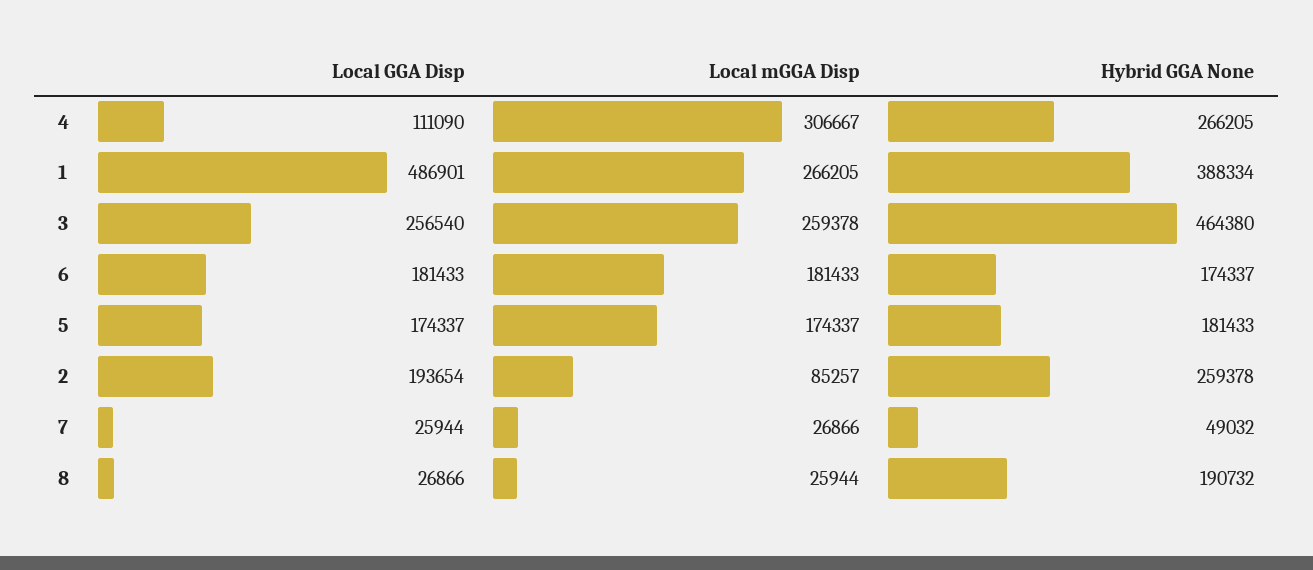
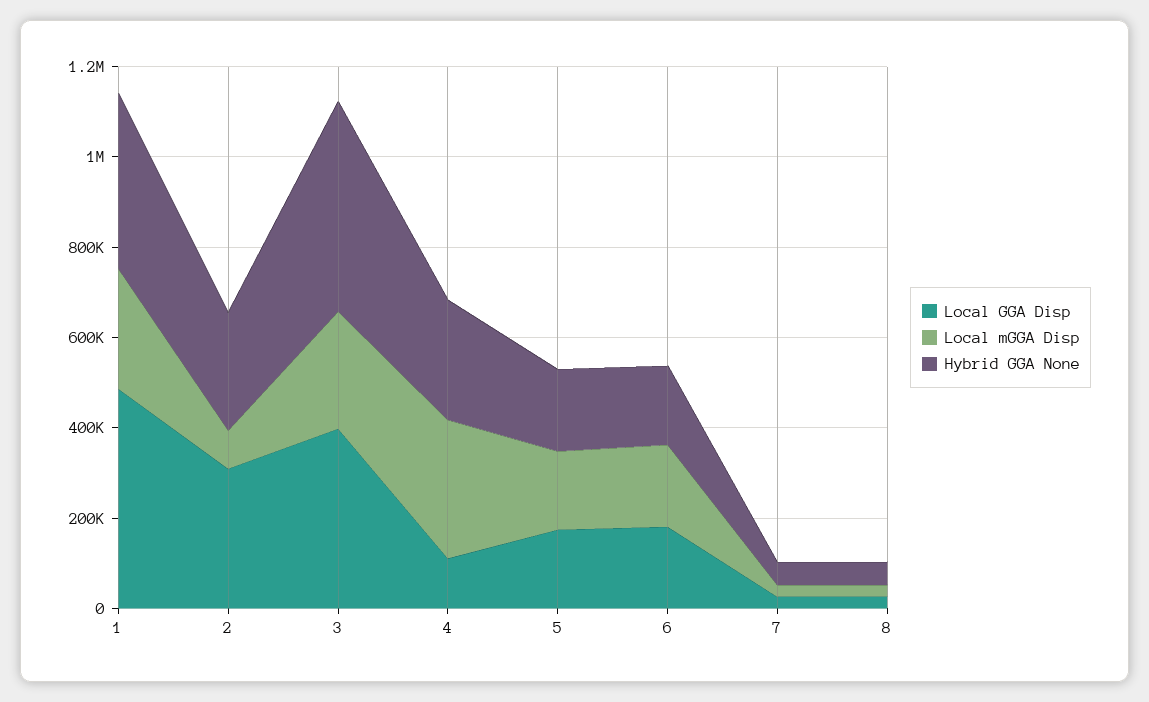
Local GGA Disp, 3: 256540 -> 400000
Local GGA Disp, 2: 193654 -> 300000
Hybrid GGA None, 8: 190732 -> 50000

